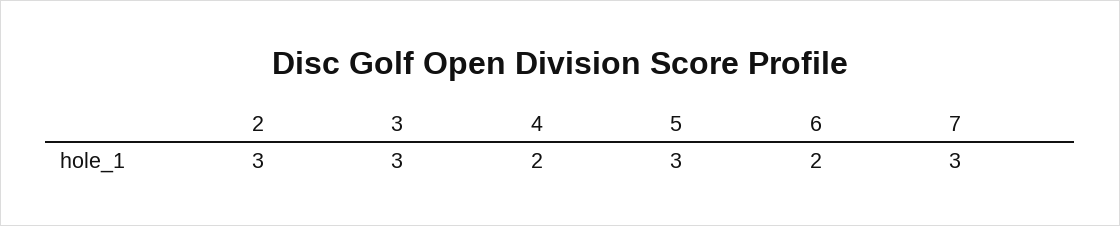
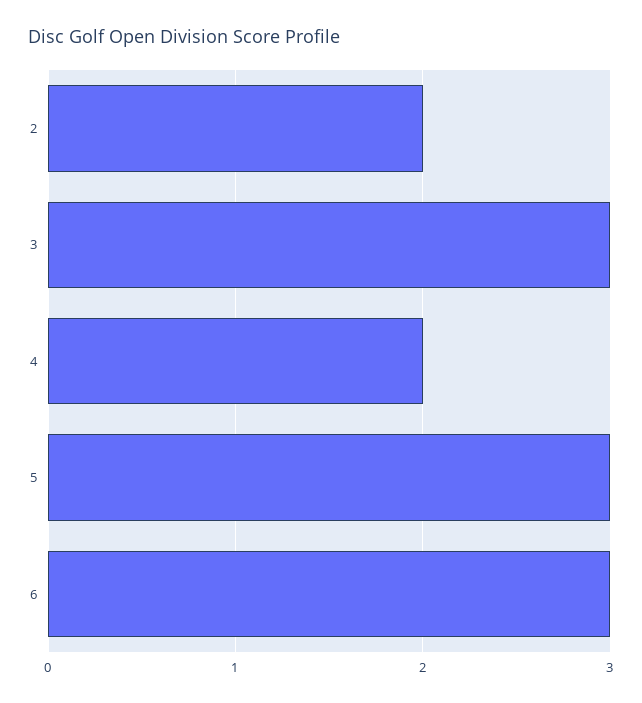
2: 3 -> 2
6: 2 -> 3
7: 3 -> none

